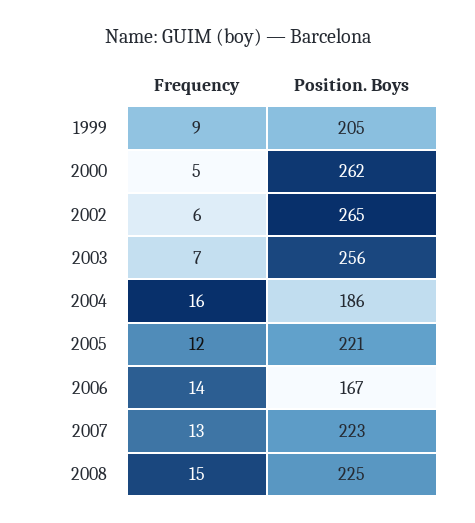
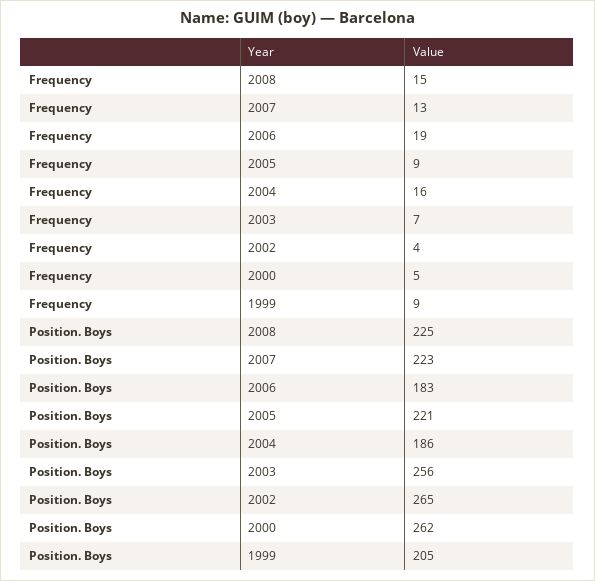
Frequency, 2002: 6 -> 4
Frequency, 2005: 12 -> 9
Frequency, 2006: 14 -> 19
Position. Boys, 2006: 167 -> 183

